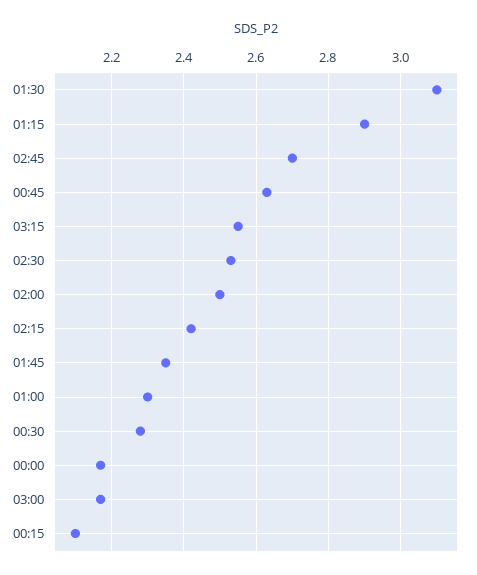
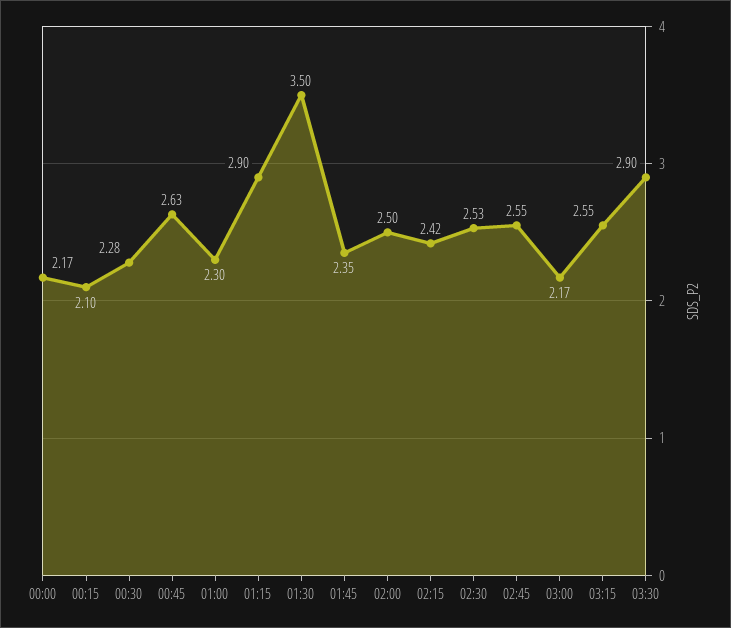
01:30: 3.1 -> 3.5
02:45: 2.7 -> 2.55
03:30: none -> 2.9

